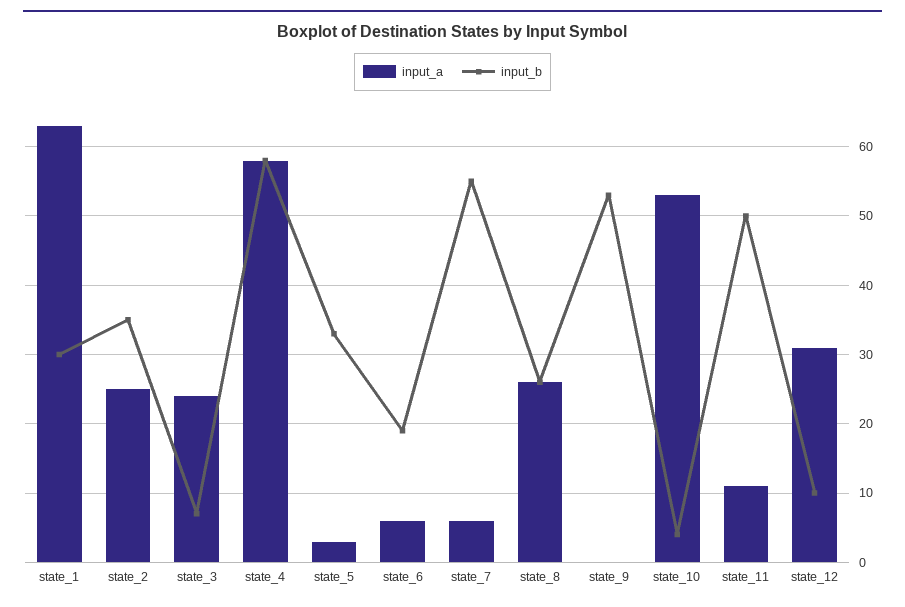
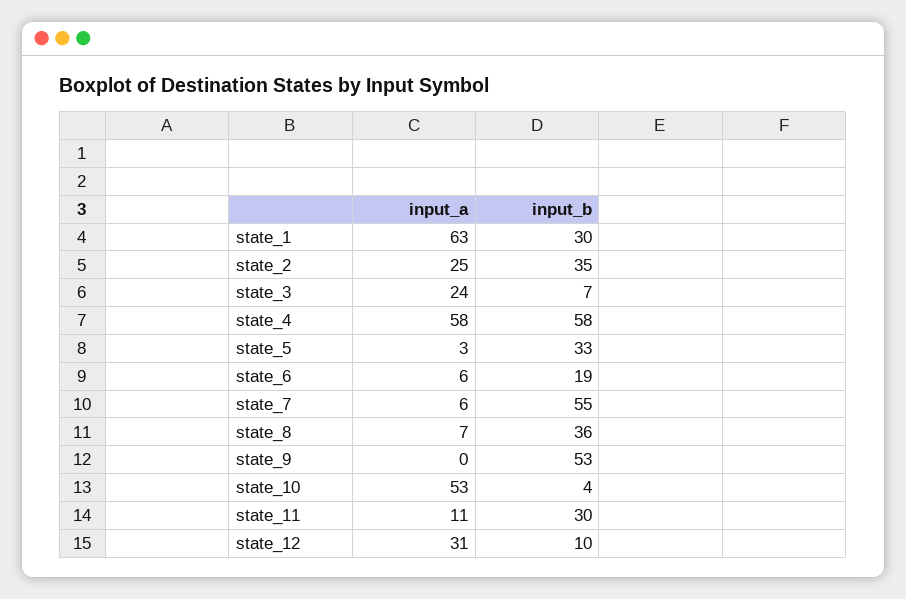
input_a, state_8: 26 -> 7
input_b, state_8: 26 -> 36
input_b, state_11: 50 -> 30

